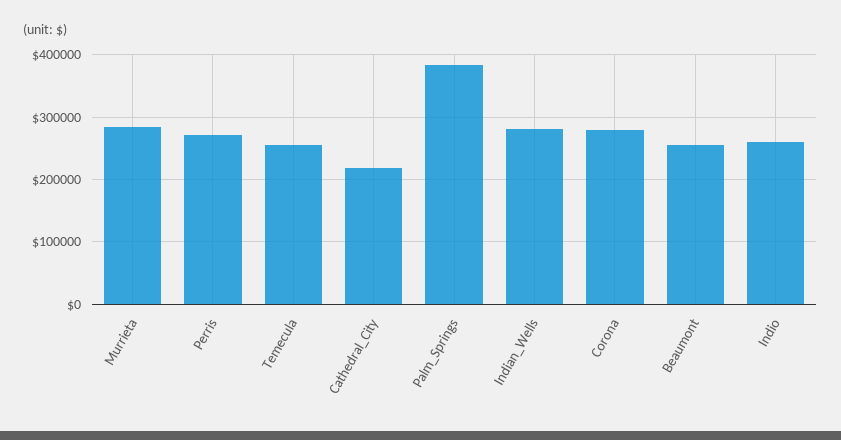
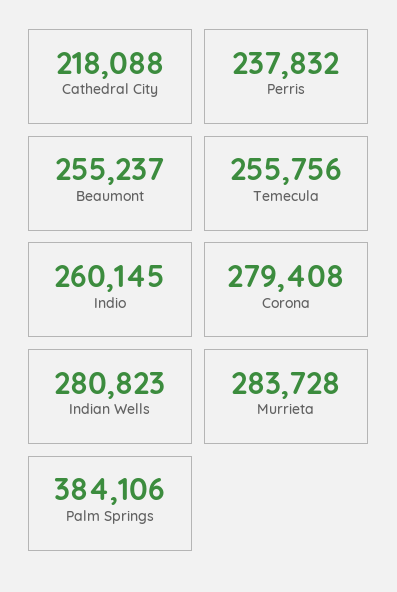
Perris: 270000 -> 237832

